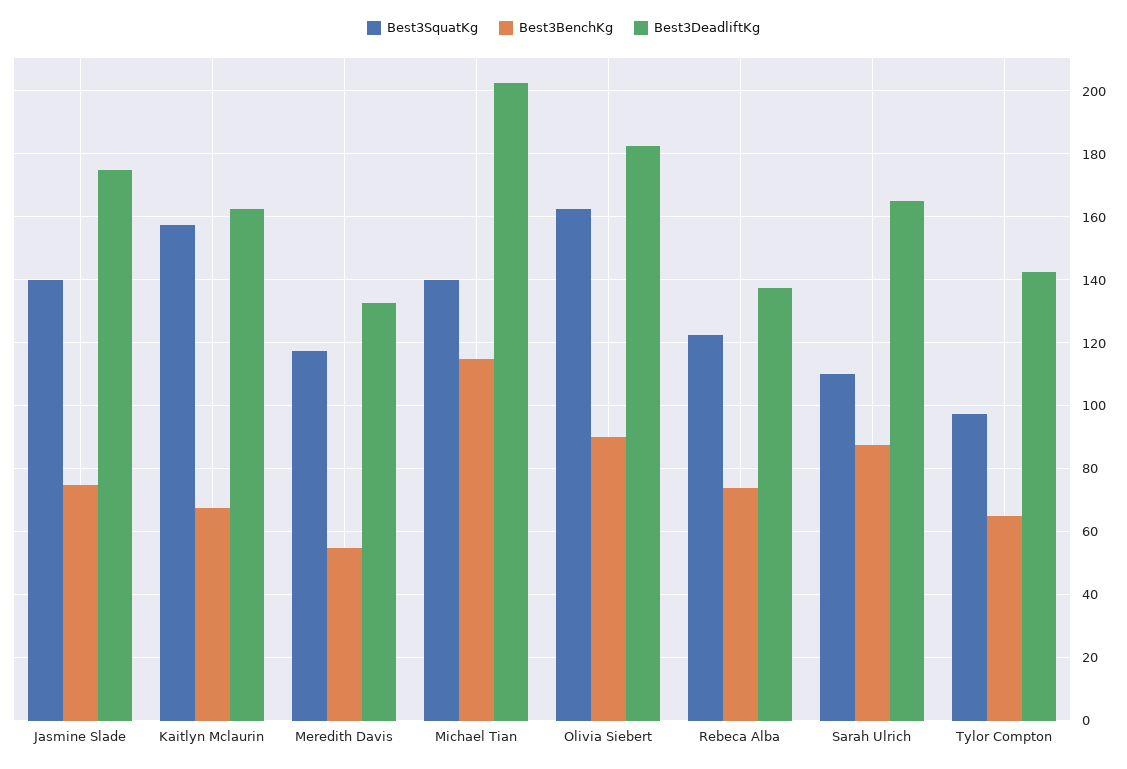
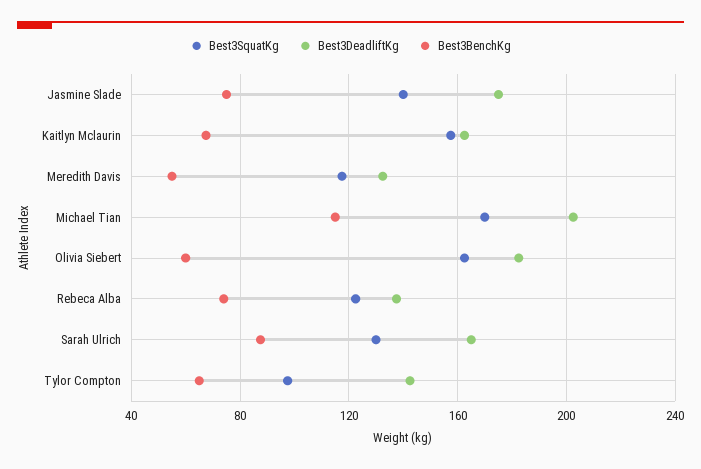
Best3SquatKg, Michael Tian: 140 -> 170
Best3BenchKg, Olivia Siebert: 90 -> 60
Best3SquatKg, Sarah Ulrich: 110 -> 130

